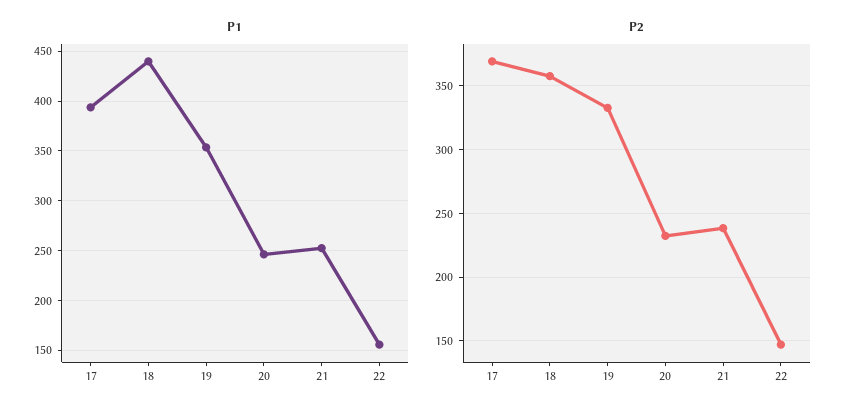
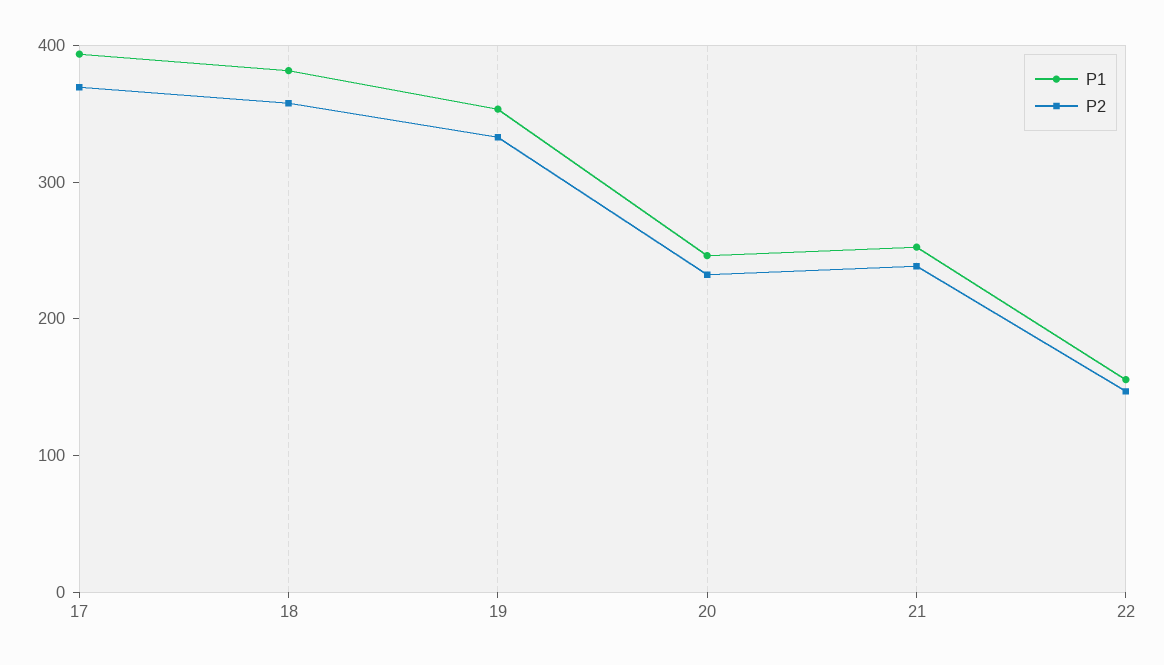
P1, 18: 440 -> 380

